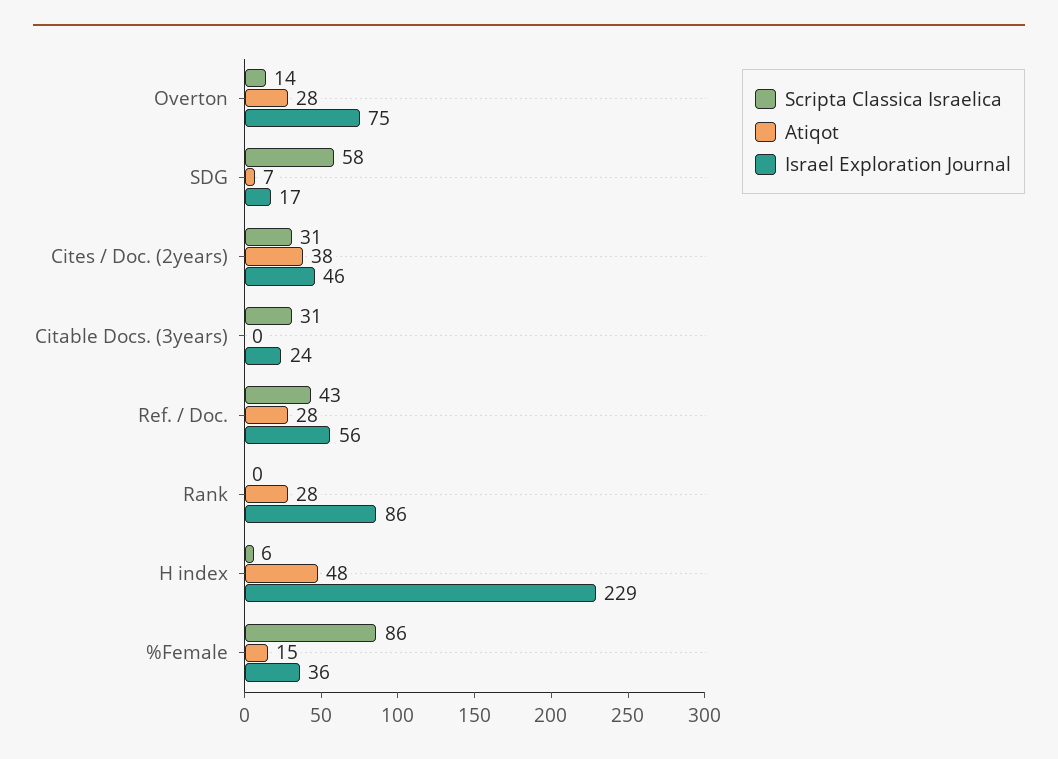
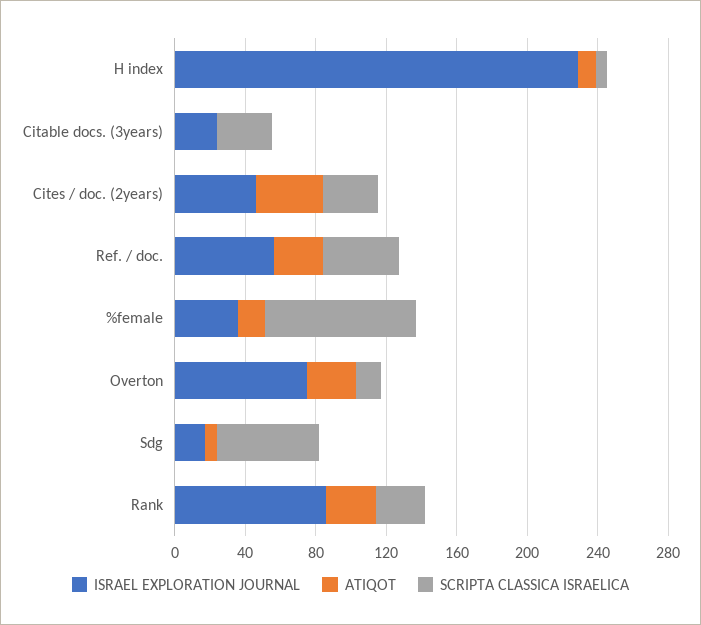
Scripta Classica Israelica, Rank: 0 -> 30
Atiqot, H index: 48 -> 10

